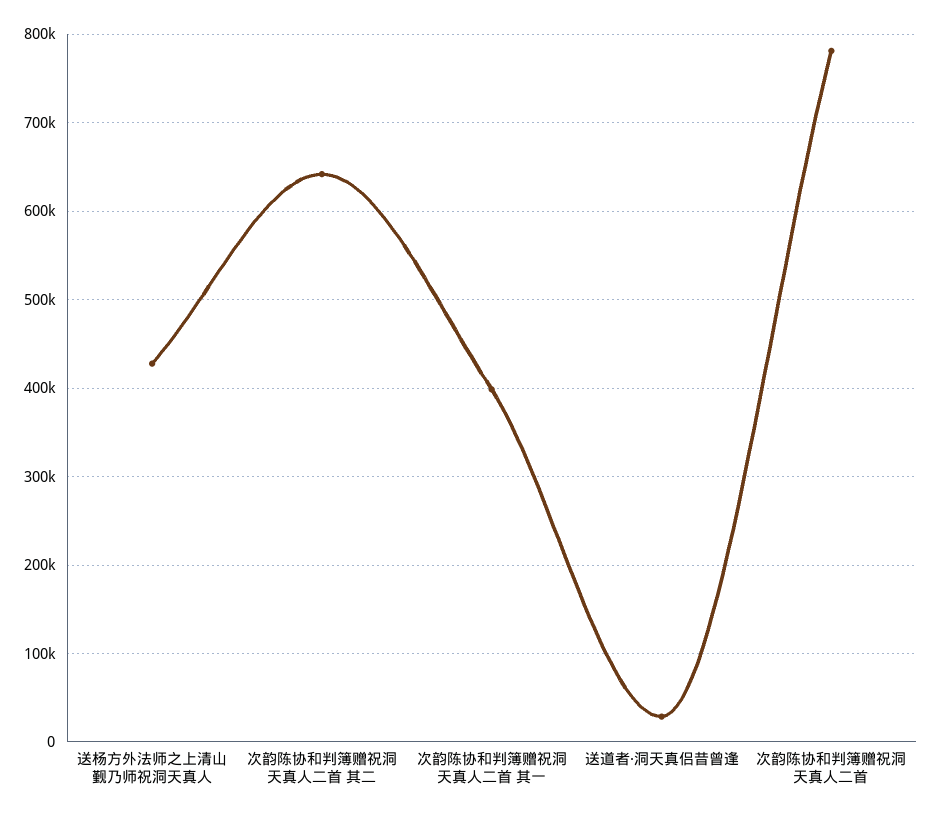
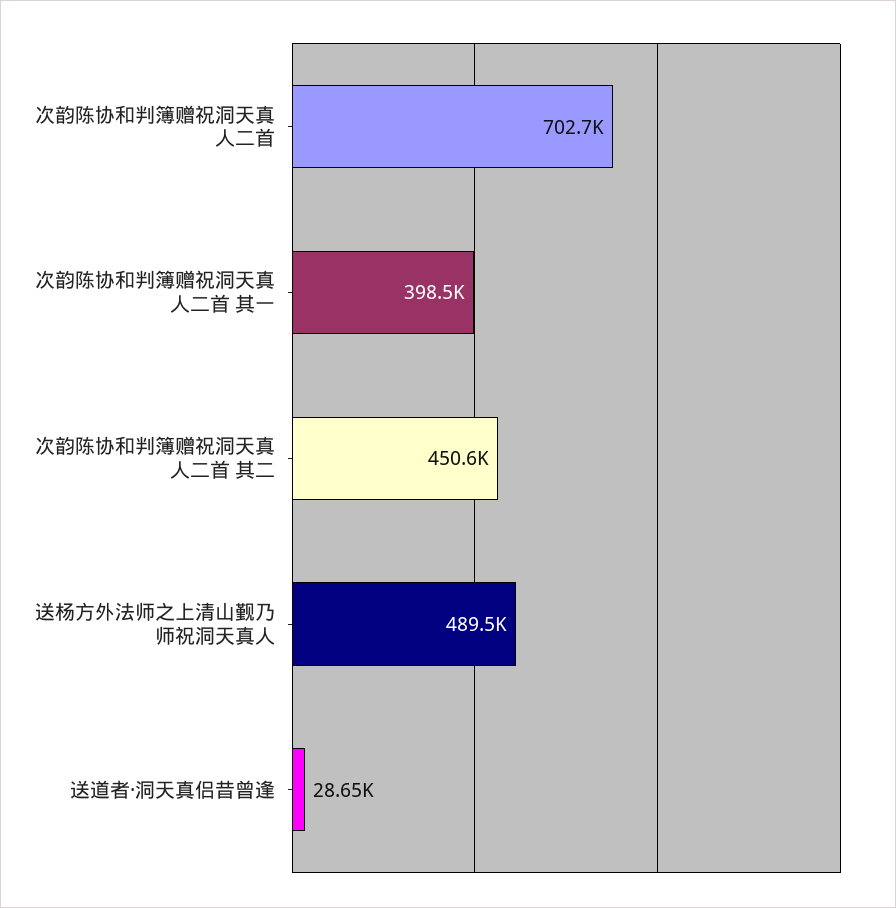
送杨方外法师之上清山觐乃师祝洞天真人: 430000 -> 489500
次韵陈协和判簿赠祝洞天真人二首 其二: 640000 -> 450600
次韵陈协和判簿赠祝洞天真人二首: 780000 -> 702700

